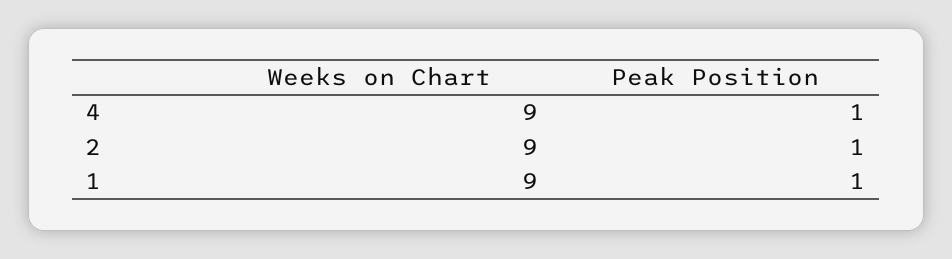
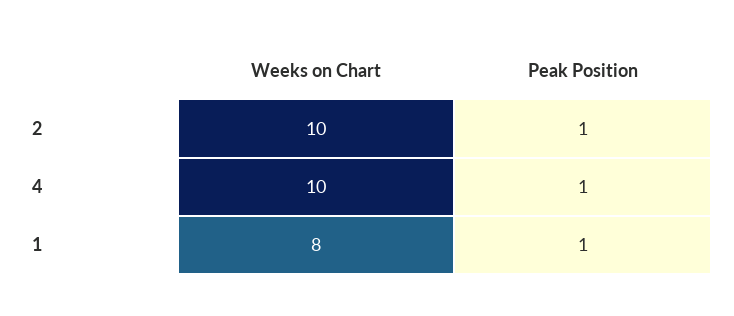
Weeks on Chart, 4: 9 -> 10
Weeks on Chart, 2: 9 -> 10
Weeks on Chart, 1: 9 -> 8

